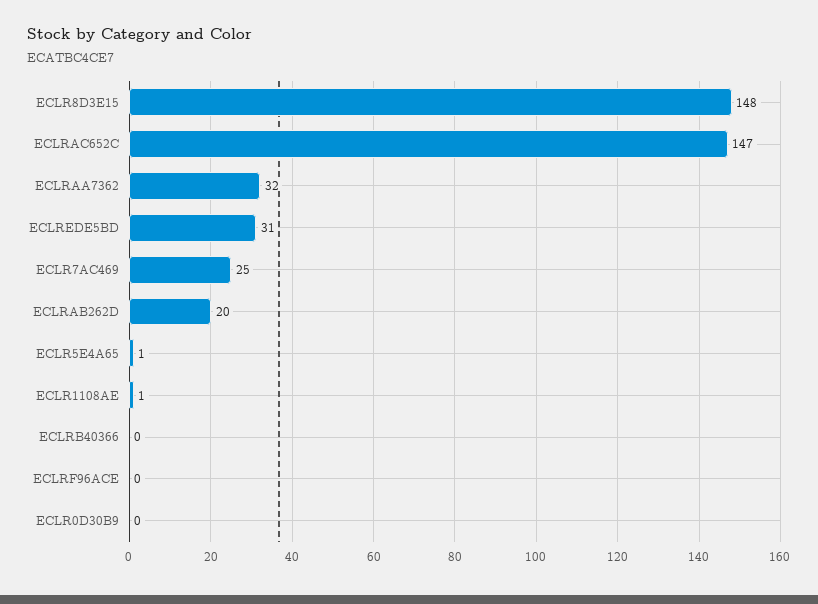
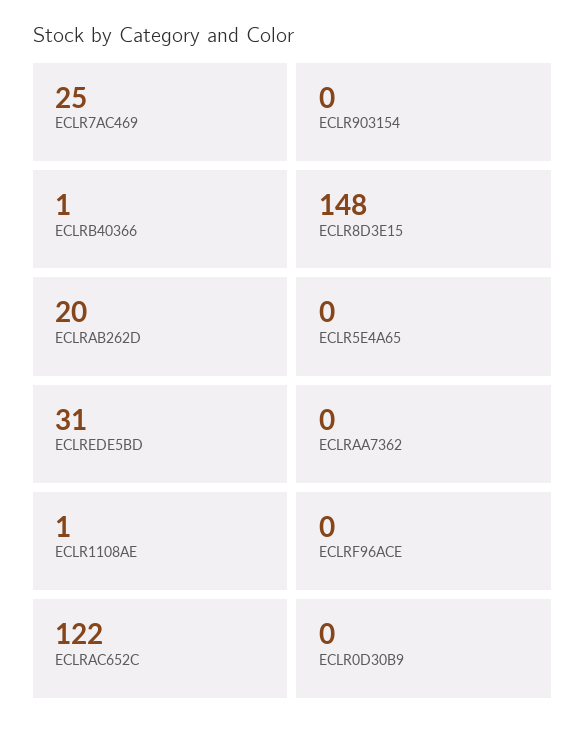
ECLRAC652C: 147 -> 122
ECLRAA7362: 32 -> 0
ECLR5E4A65: 1 -> 0
ECLRB40366: 0 -> 1
ECLR903154: none -> 0

